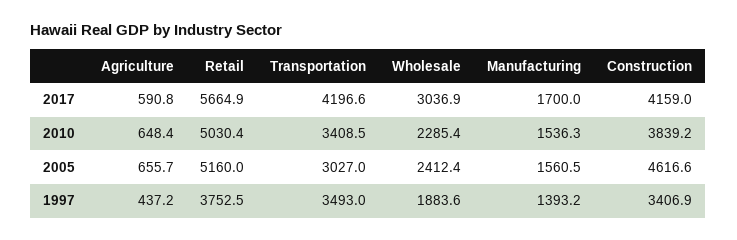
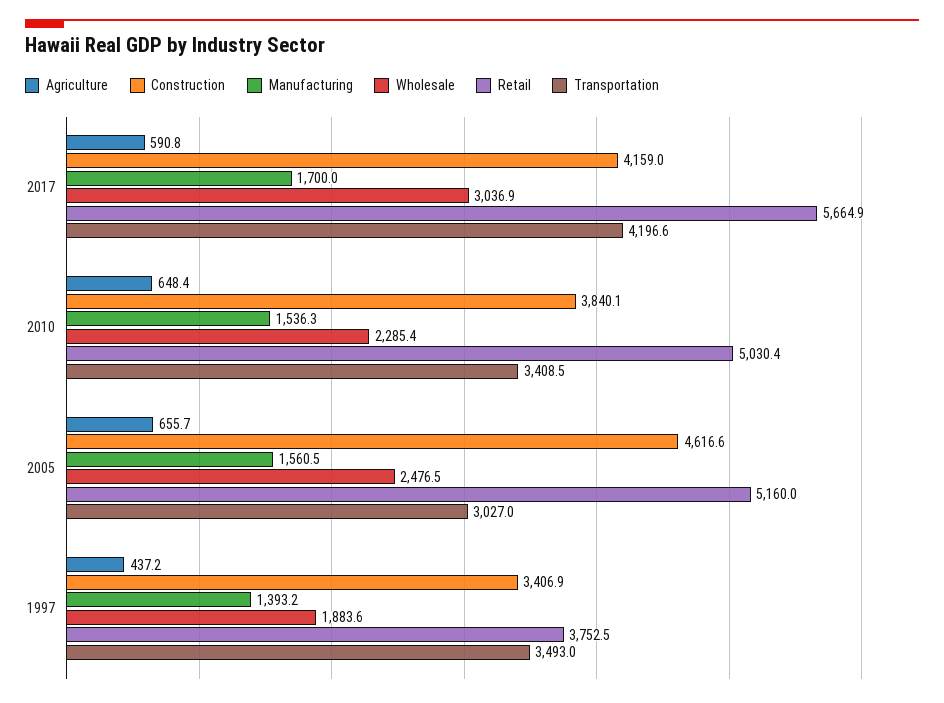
Construction, 2010: 3839.2 -> 3840.1
Wholesale, 2005: 2412.4 -> 2476.5

